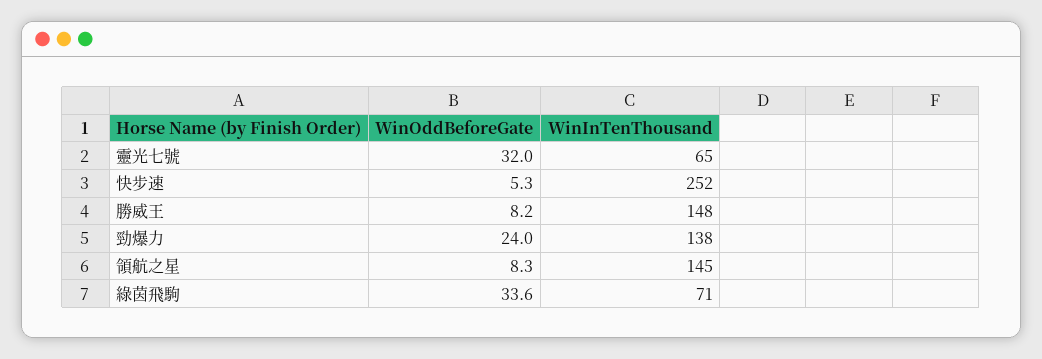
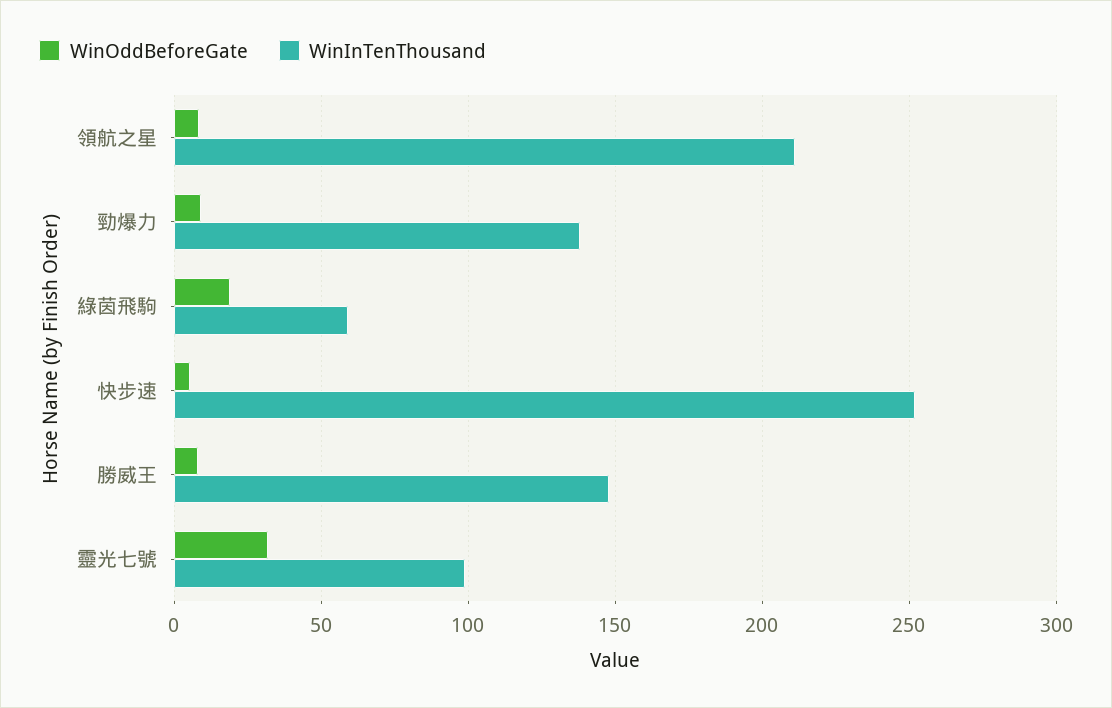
WinInTenThousand, 靈光七號: 65 -> 100
WinOddBeforeGate, 勁爆力: 24 -> 10
WinInTenThousand, 領航之星: 145 -> 210
WinOddBeforeGate, 綠茵飛駒: 33.6 -> 20
WinInTenThousand, 綠茵飛駒: 71 -> 60

